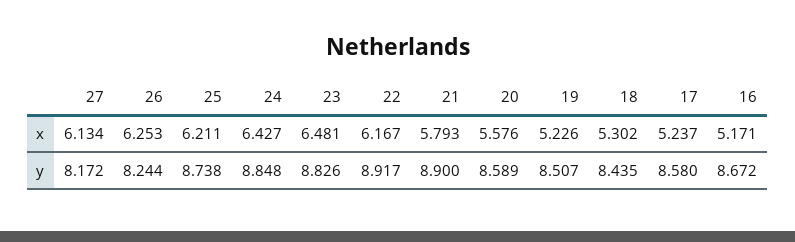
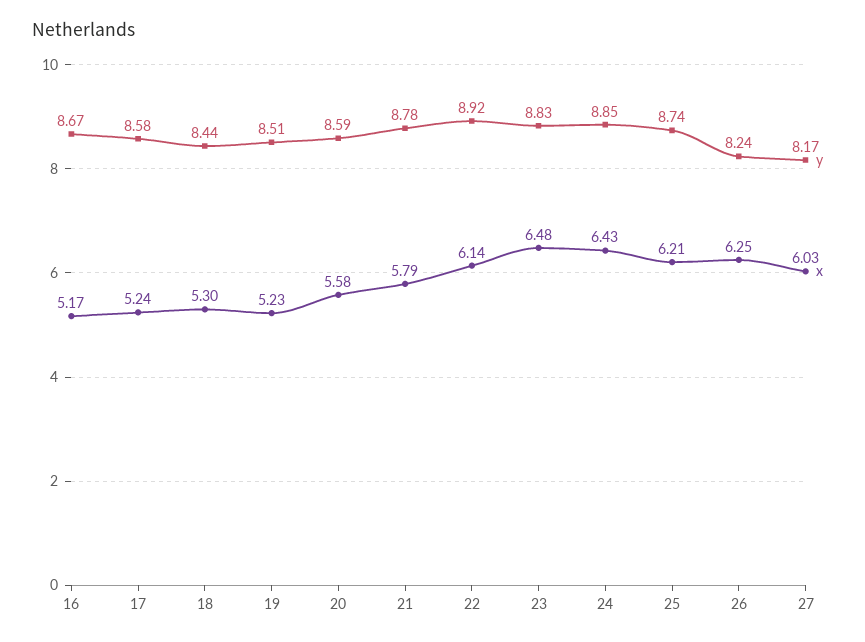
x, 27: 6.134 -> 6.03
x, 22: 6.167 -> 6.14
y, 21: 8.9 -> 8.78

